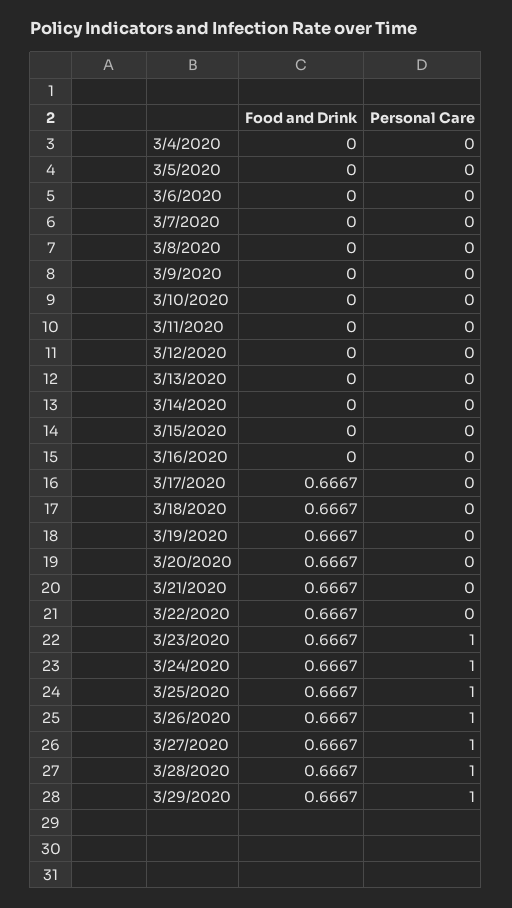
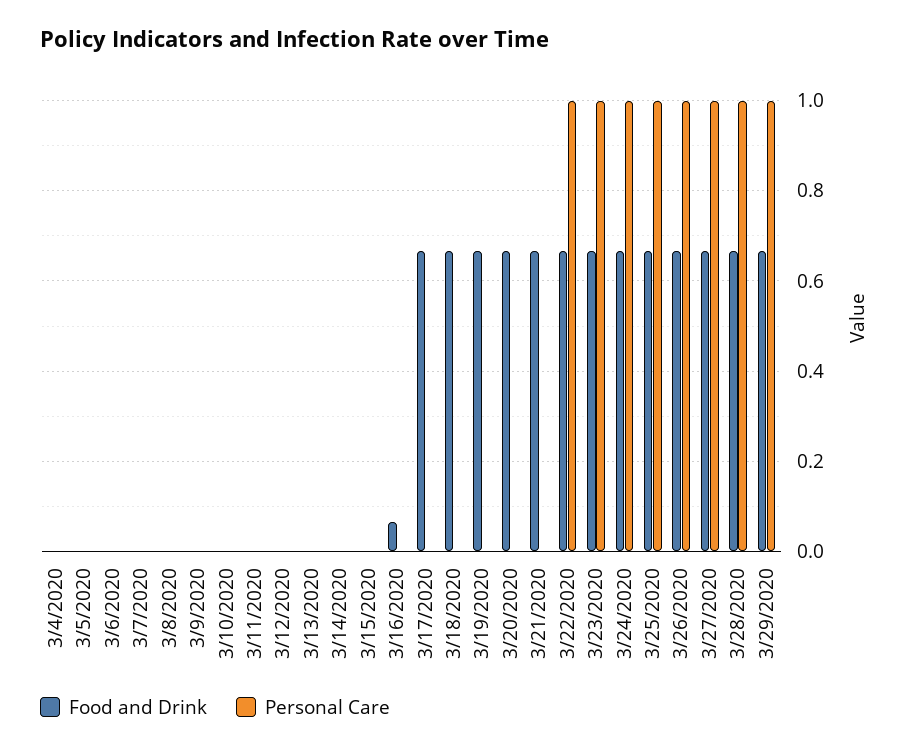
Food and Drink, 3/16/2020: 0 -> 0.06
Personal Care, 3/22/2020: 0 -> 1

